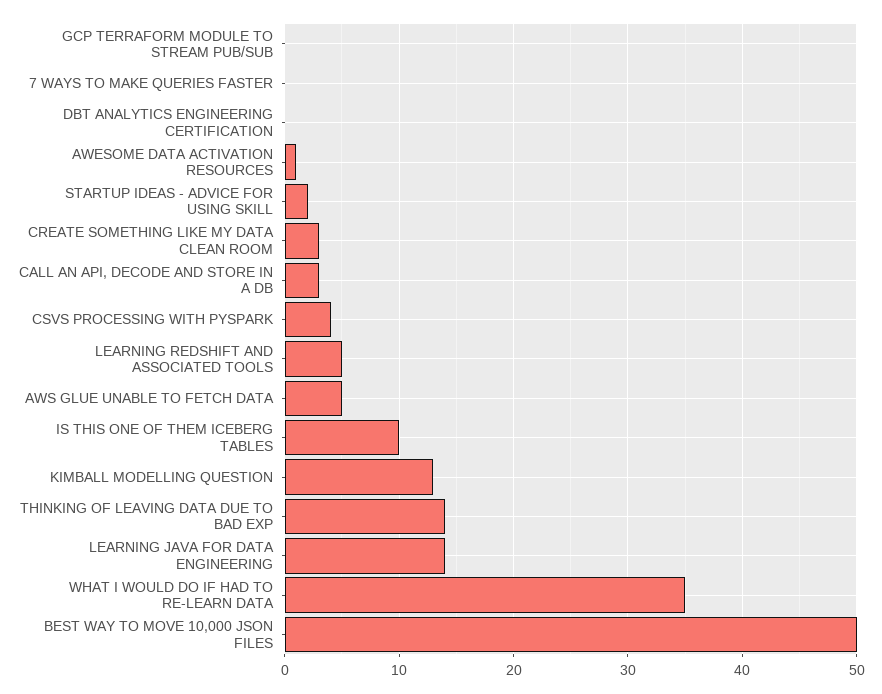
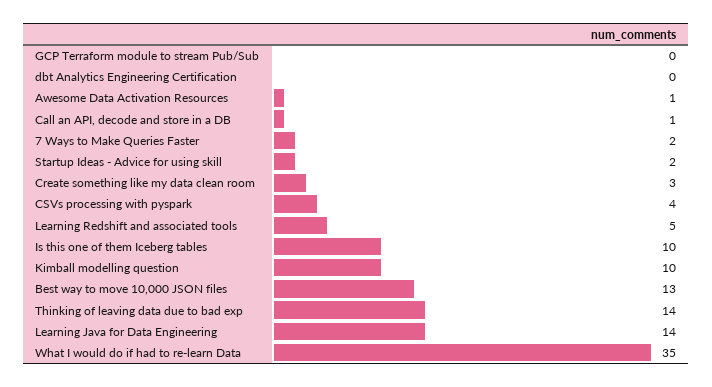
7 WAYS TO MAKE QUERIES FASTER: 0 -> 2
CALL AN API, DECODE AND STORE IN A DB: 3 -> 1
AWS GLUE UNABLE TO FETCH DATA: 5 -> none
KIMBALL MODELLING QUESTION: 13 -> 10
BEST WAY TO MOVE 10,000 JSON FILES: 50 -> 13

